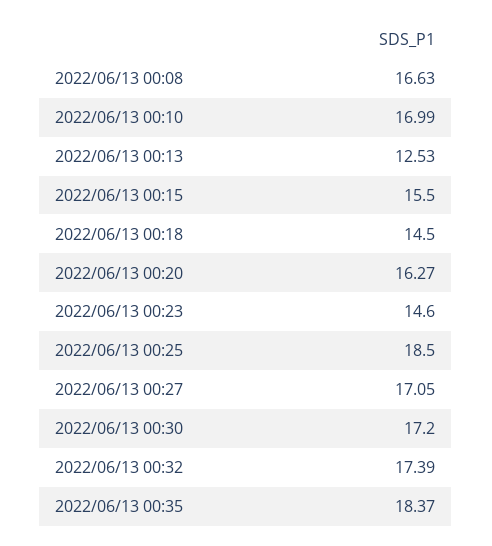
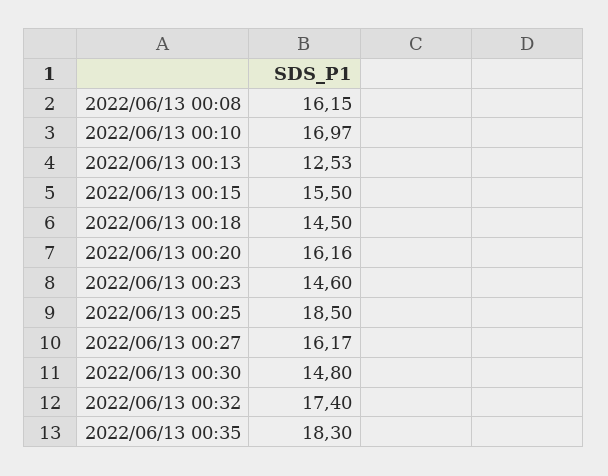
2022/06/13 00:08: 16.63 -> 16.15
2022/06/13 00:10: 16.99 -> 16.97
2022/06/13 00:20: 16.27 -> 16.16
2022/06/13 00:27: 17.05 -> 16.17
2022/06/13 00:30: 17.2 -> 14.8
2022/06/13 00:32: 17.39 -> 17.4
2022/06/13 00:35: 18.37 -> 18.3

